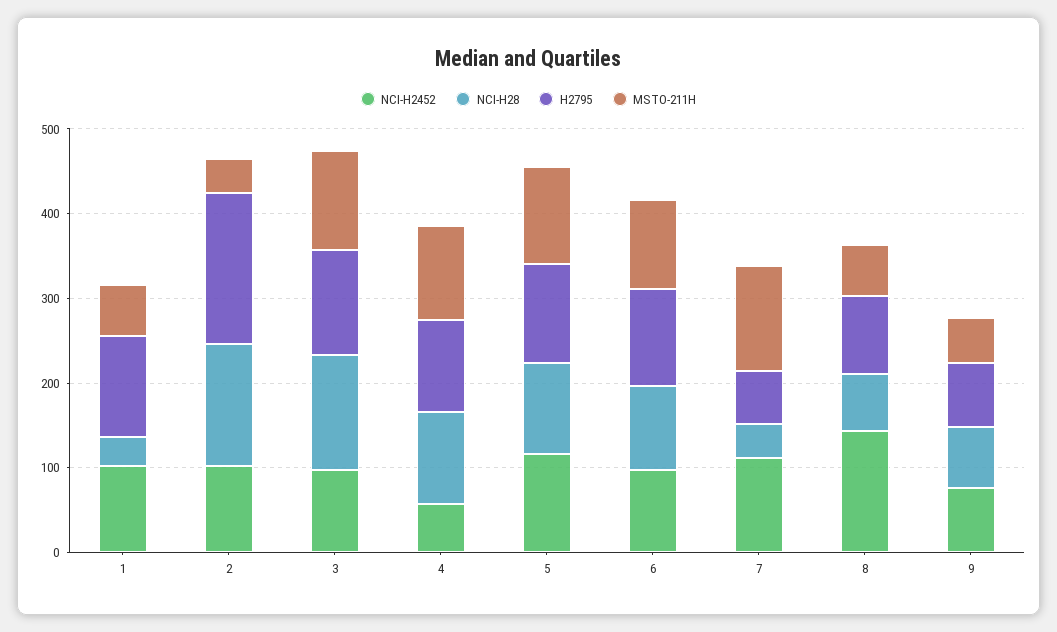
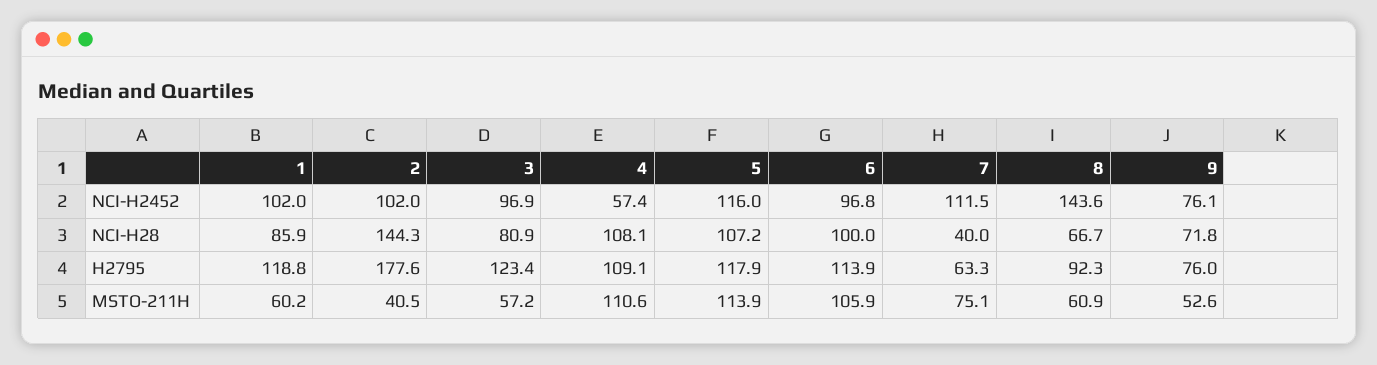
NCI-H28, 1: 40 -> 85.9
NCI-H28, 3: 140 -> 80.9
MSTO-211H, 3: 120 -> 57.2
MSTO-211H, 7: 120 -> 75.1

